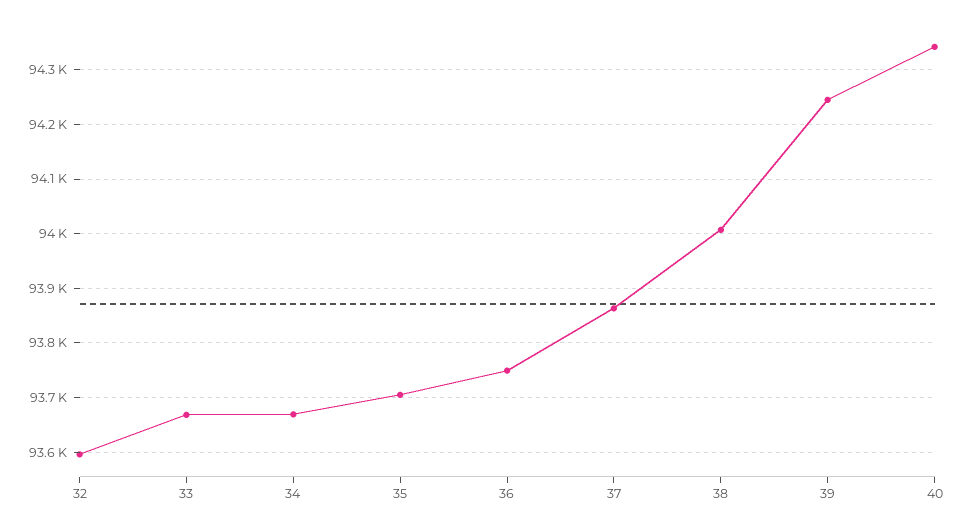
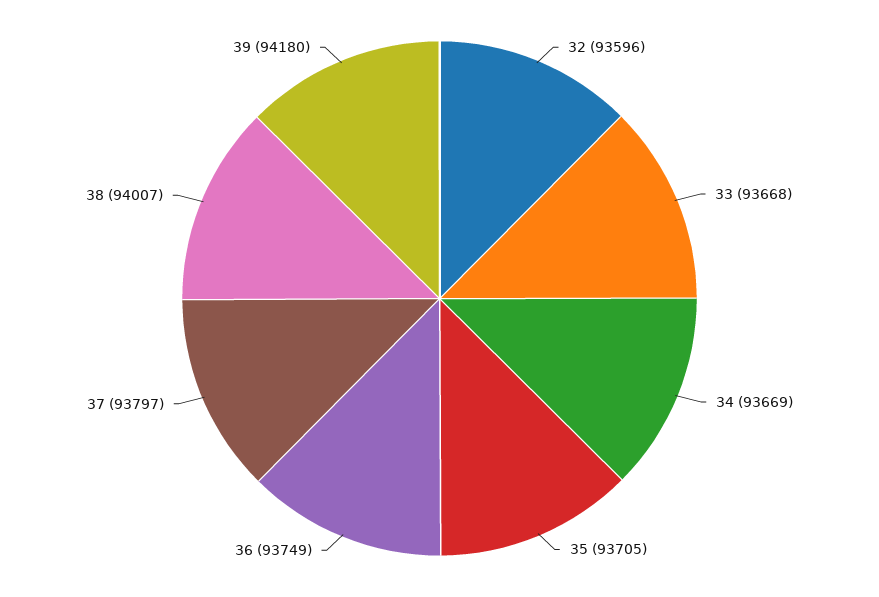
37: 93860 -> 93797
39: 94240 -> 94180
40: 94340 -> none

